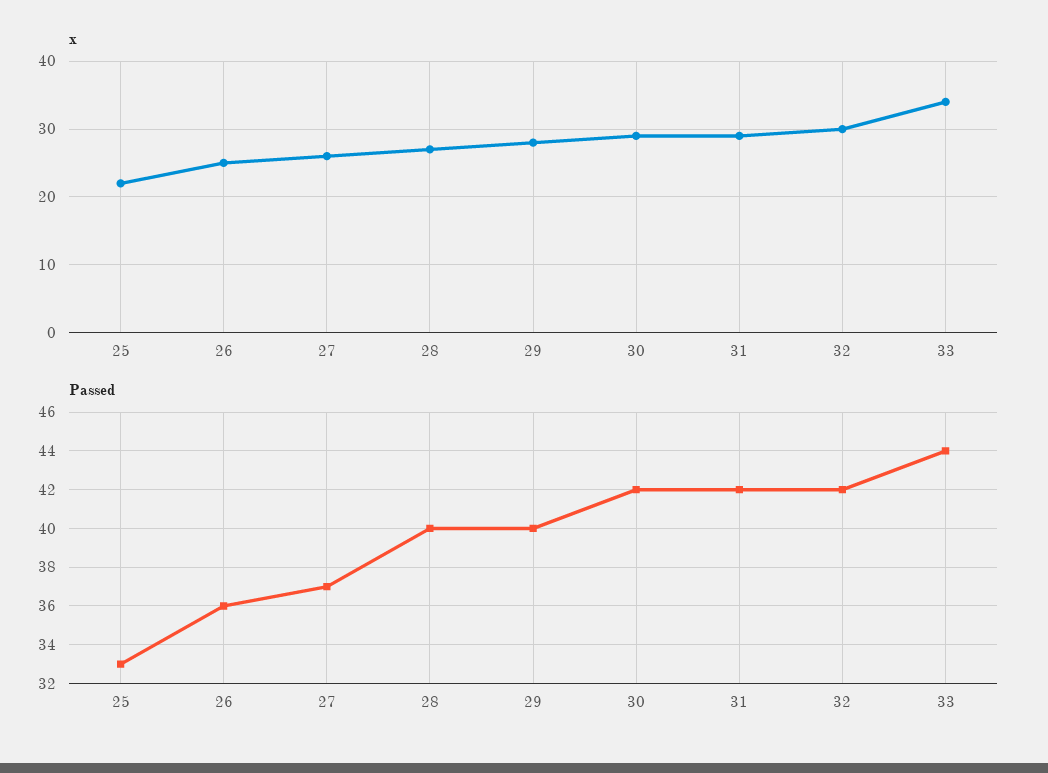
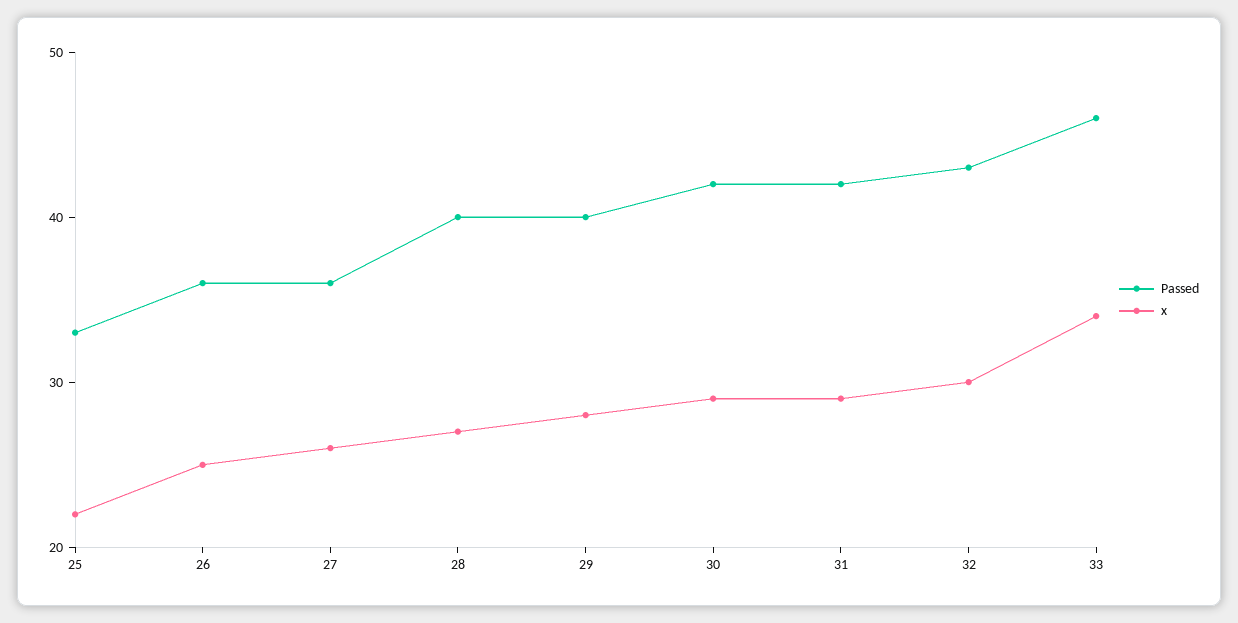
Passed, 27: 37 -> 36
Passed, 32: 42 -> 43
Passed, 33: 44 -> 46

